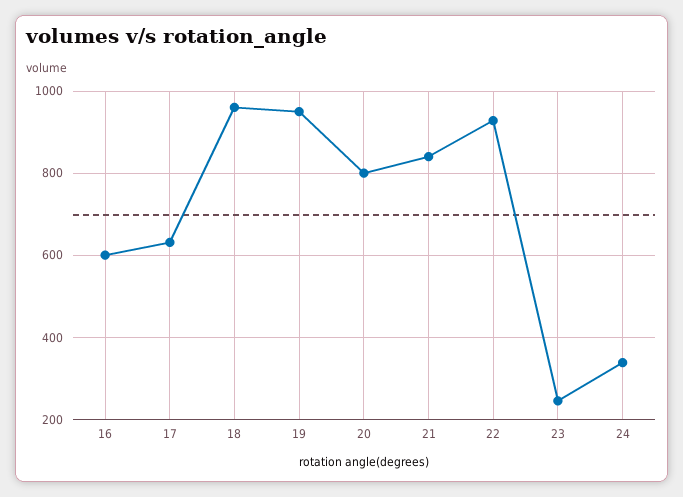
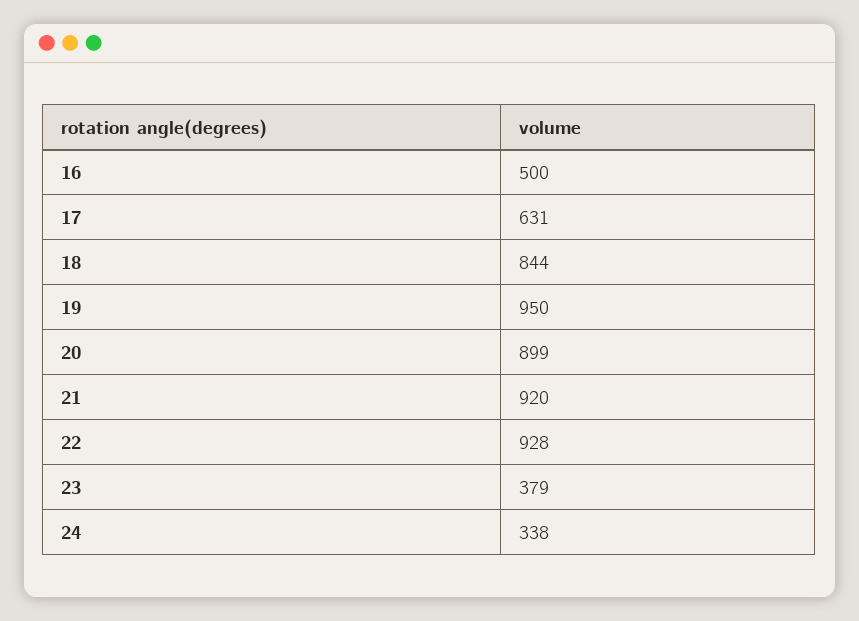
16: 600 -> 500
18: 960 -> 844
20: 800 -> 899
21: 840 -> 920
23: 240 -> 379

